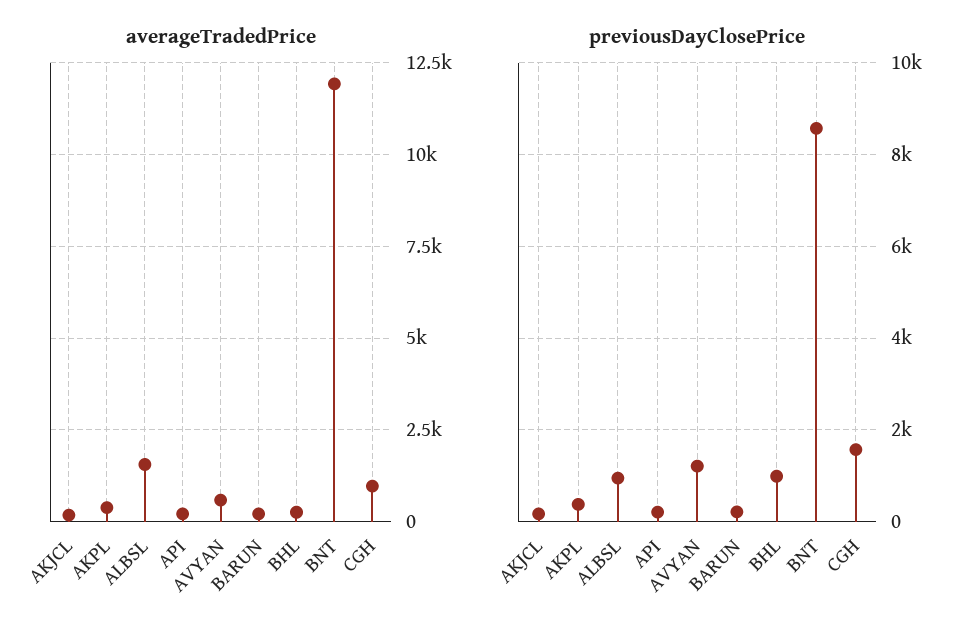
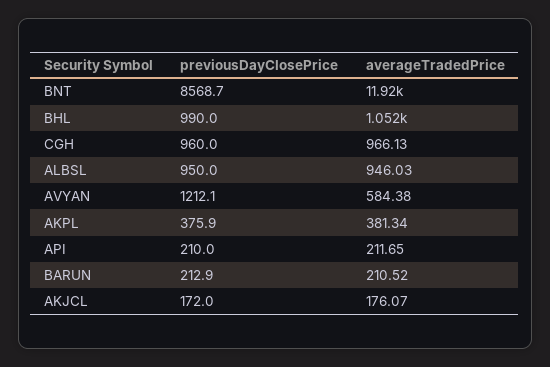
averageTradedPrice, ALBSL: 1500 -> 946.03
averageTradedPrice, BHL: 250 -> 1052
previousDayClosePrice, CGH: 1600 -> 960

